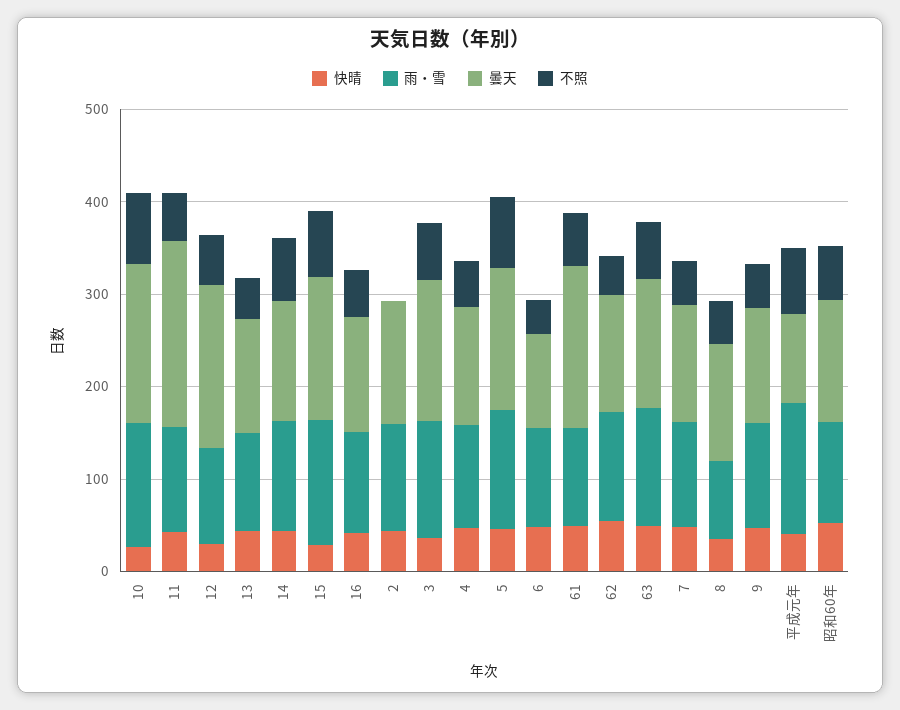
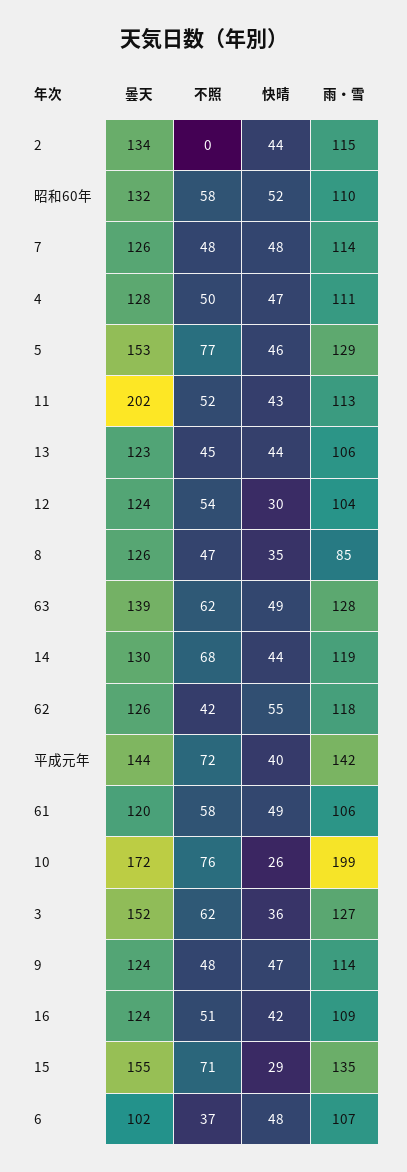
雨・雪, 10: 140 -> 199
曇天, 12: 180 -> 124
曇天, 61: 180 -> 120
曇天, 平成元年: 100 -> 144

